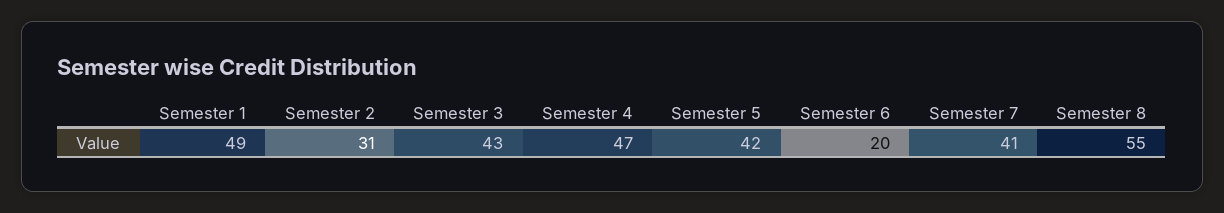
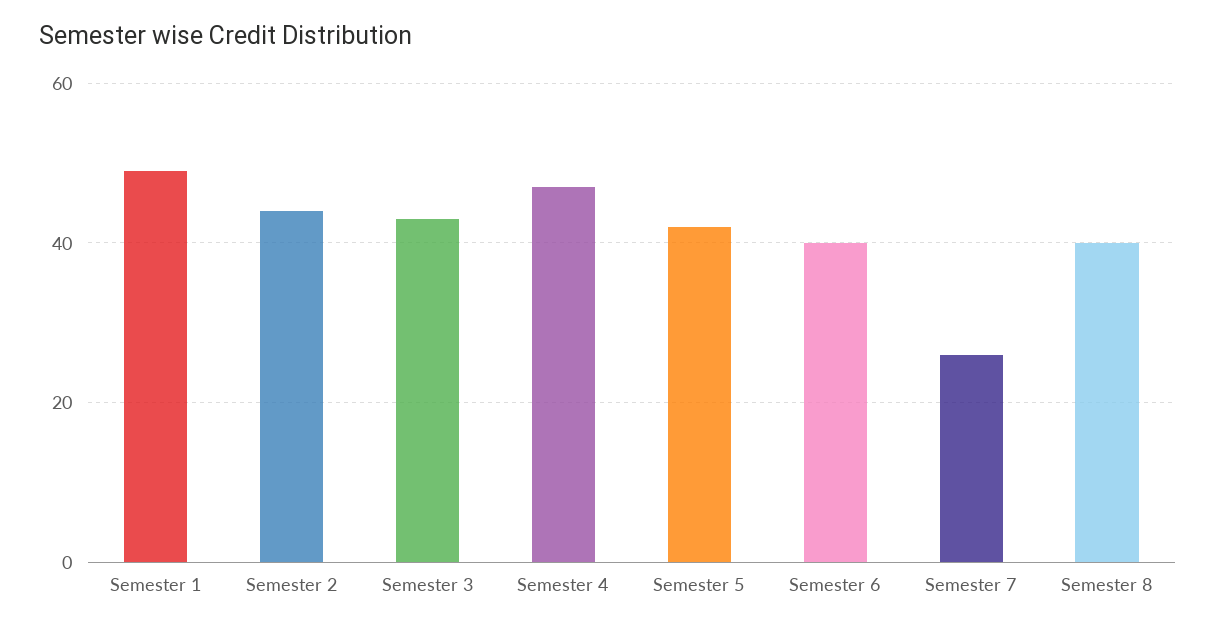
Semester 2: 31 -> 45
Semester 6: 20 -> 40
Semester 7: 41 -> 25
Semester 8: 55 -> 40

